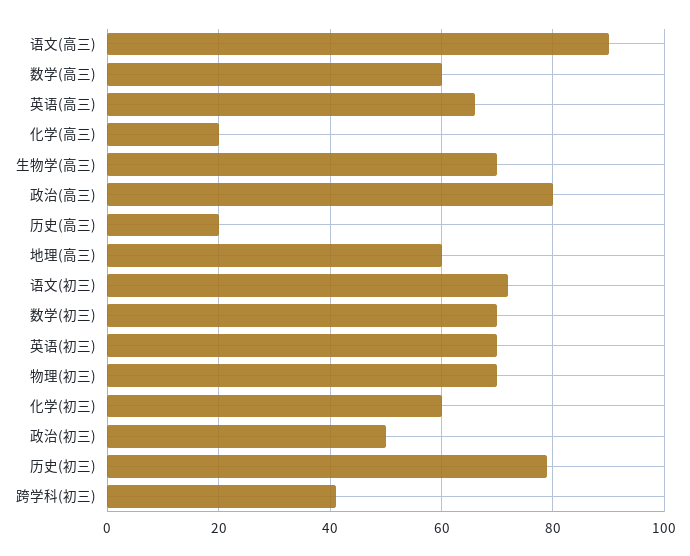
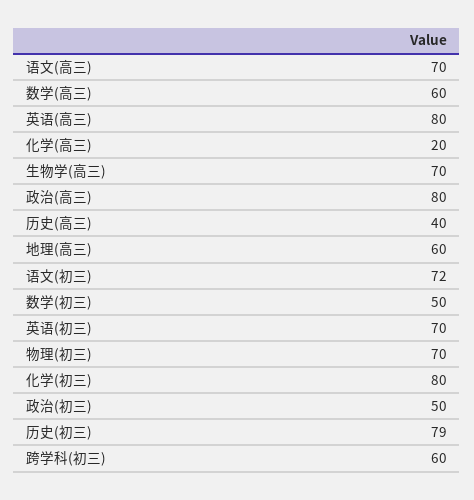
语文(高三): 90 -> 70
英语(高三): 65 -> 80
历史(高三): 20 -> 40
数学(初三): 70 -> 50
化学(初三): 60 -> 80
跨学科(初三): 40 -> 60

